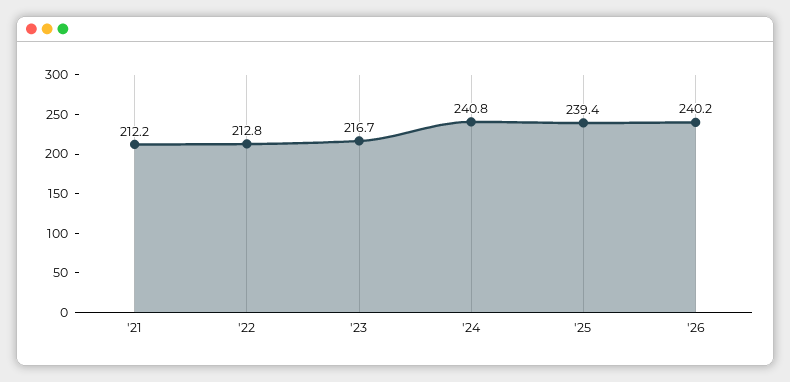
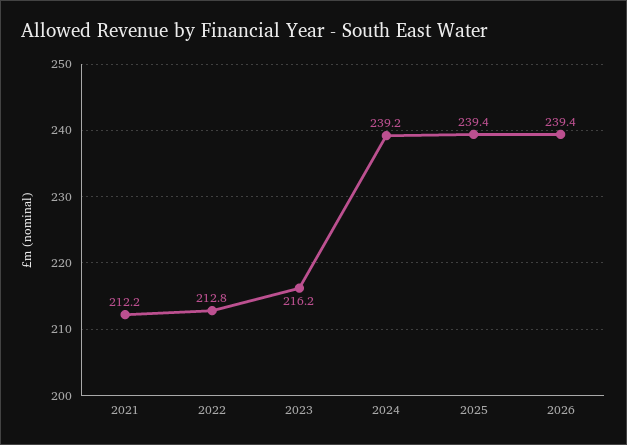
'23: 216.7 -> 216.2
'24: 240.8 -> 239.2
'26: 240.2 -> 239.4

